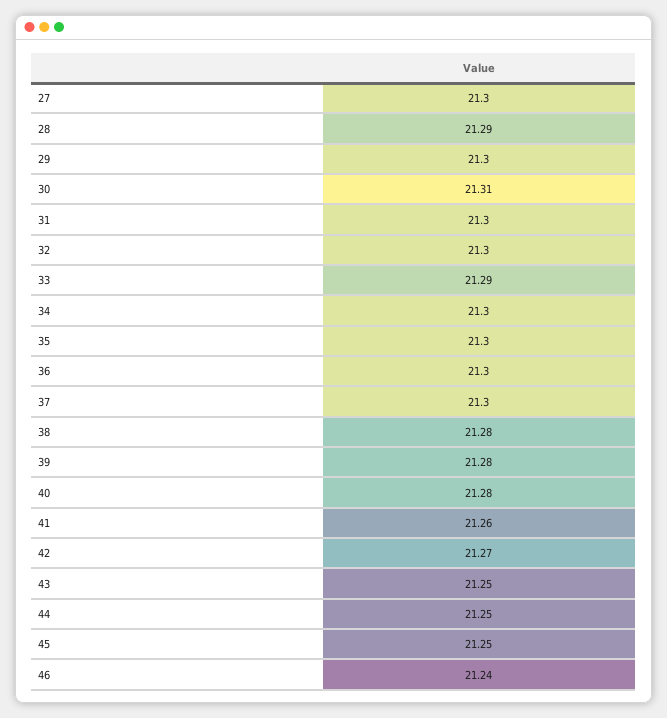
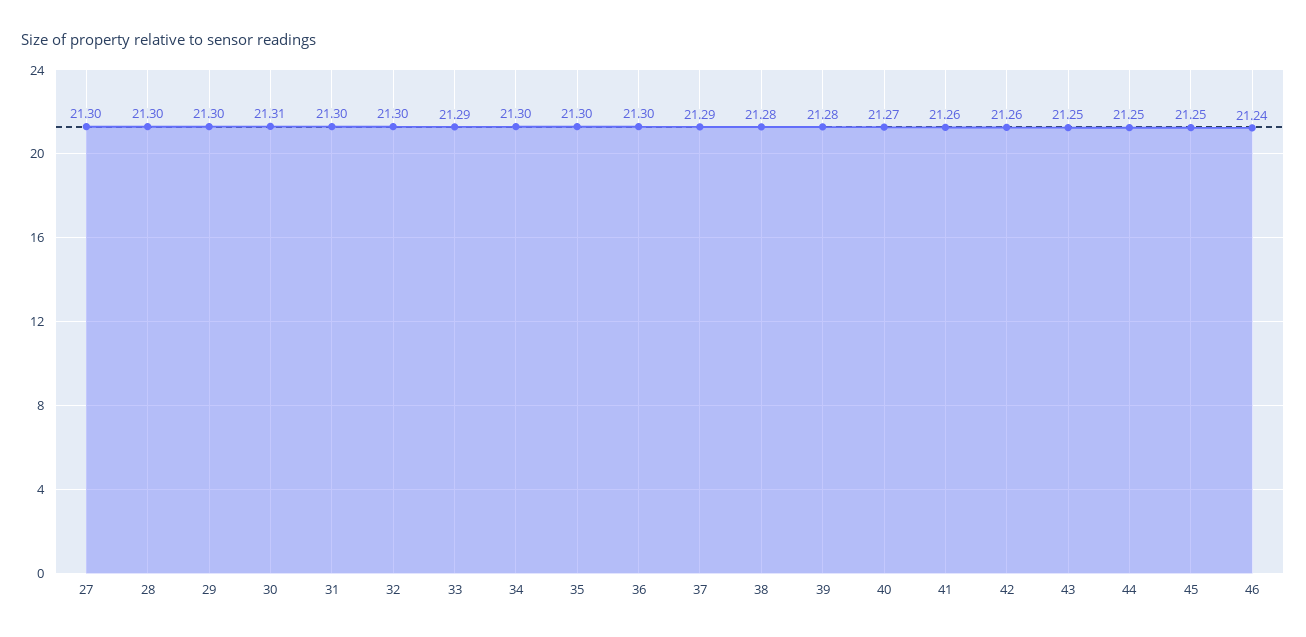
28: 21.29 -> 21.3
37: 21.3 -> 21.29
40: 21.28 -> 21.27
42: 21.27 -> 21.26

